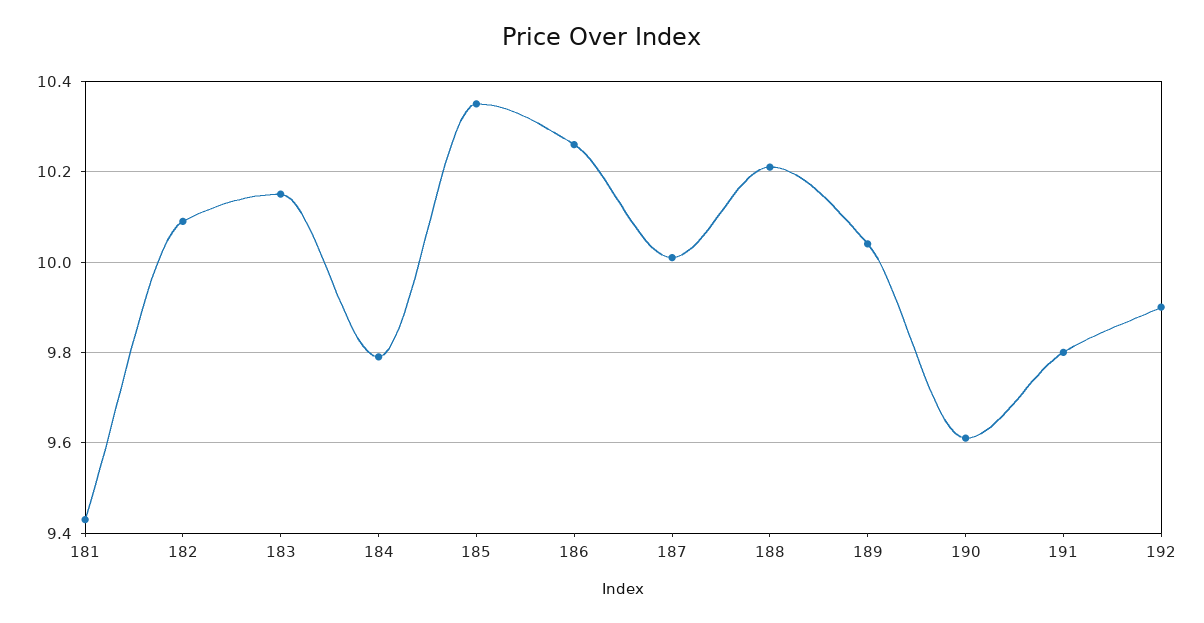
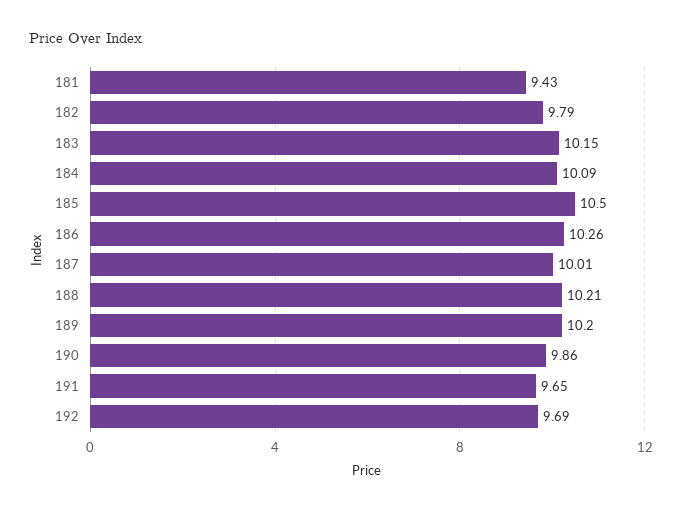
182: 10.1 -> 9.79
184: 9.8 -> 10.09
185: 10.35 -> 10.5
189: 10.05 -> 10.2
190: 9.6 -> 9.86
191: 9.8 -> 9.65
192: 9.9 -> 9.69

